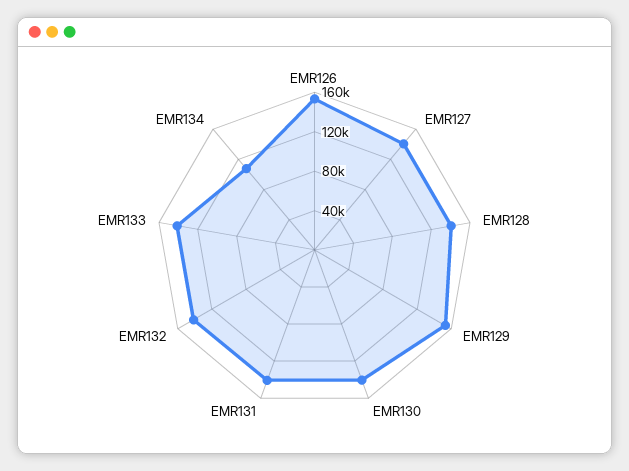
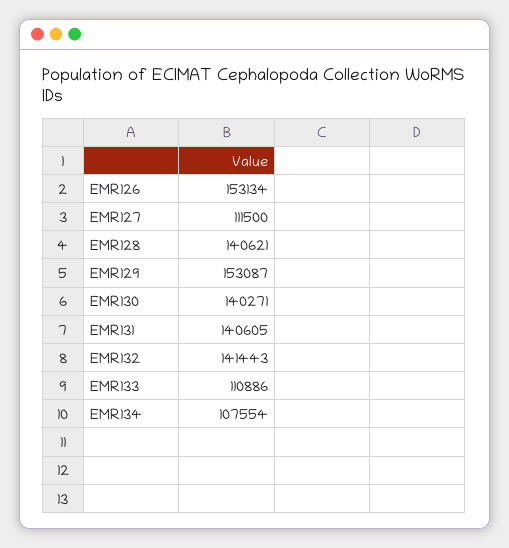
EMR127: 140000 -> 111500
EMR133: 140000 -> 110886

